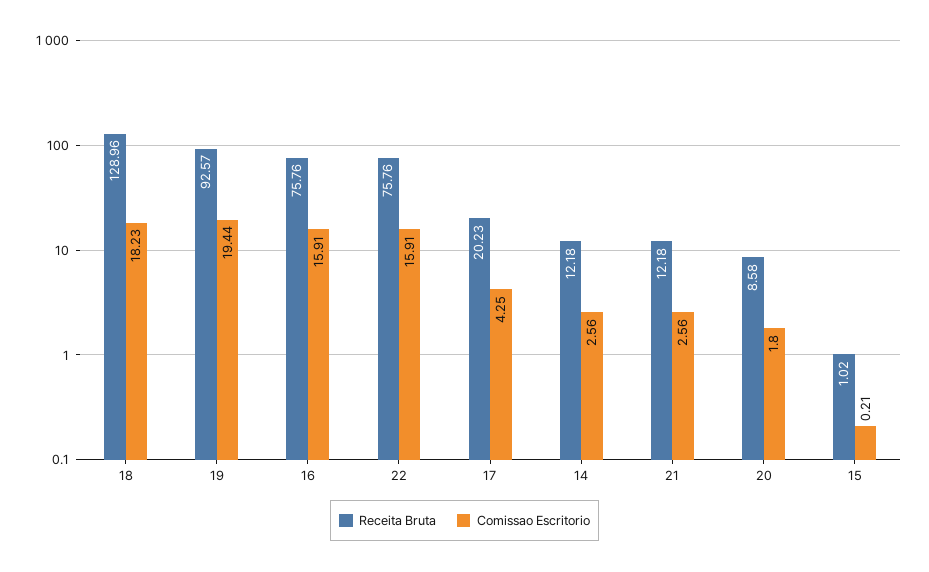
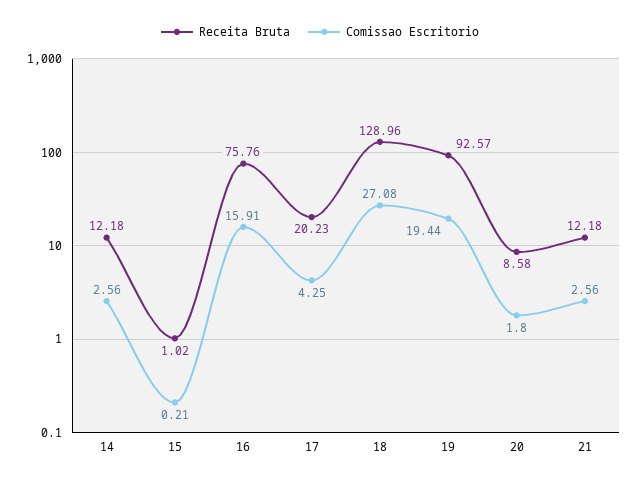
Comissao Escritorio, 18: 18.23 -> 27.08
Receita Bruta, 22: 75.76 -> none
Comissao Escritorio, 22: 15.91 -> none

